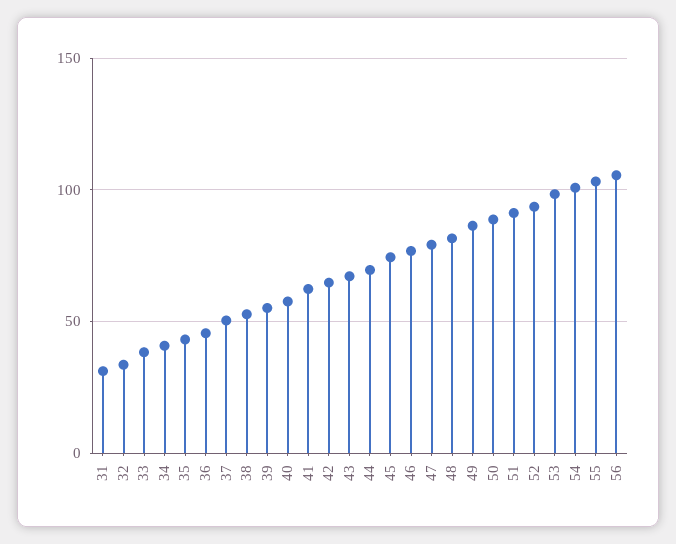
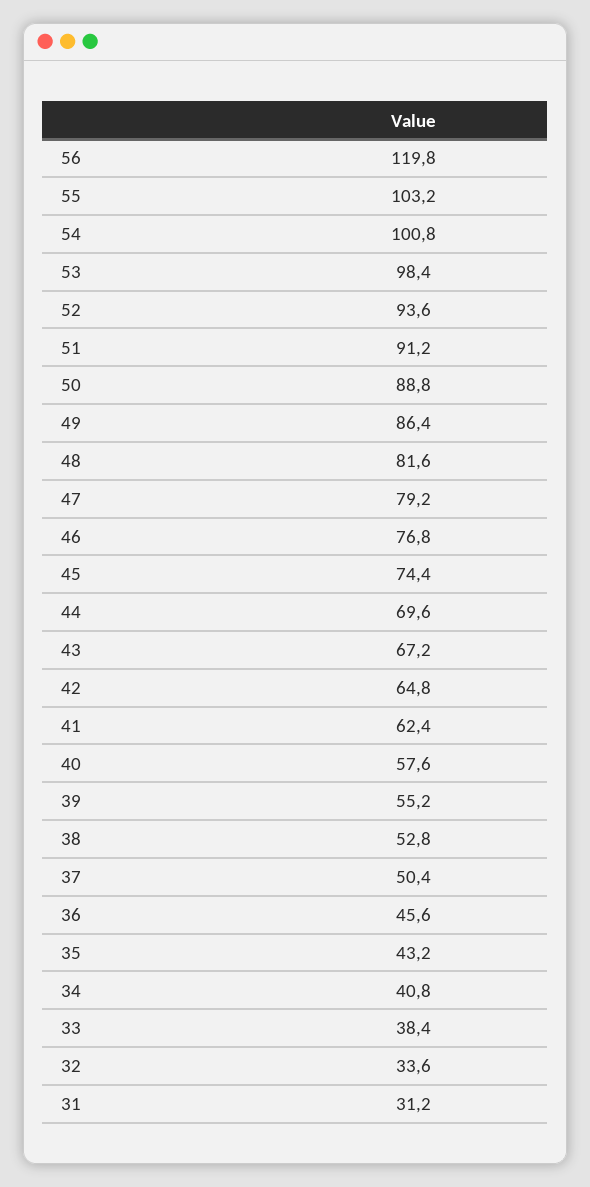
56: 105 -> 119.8

